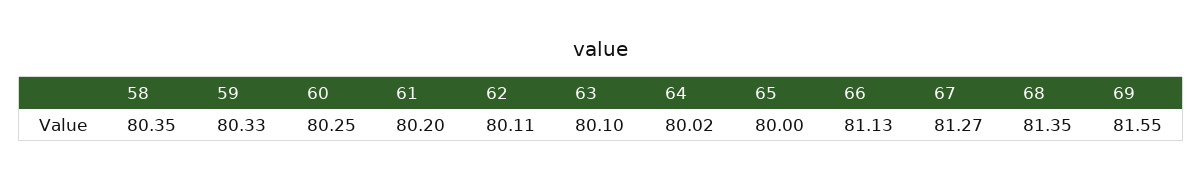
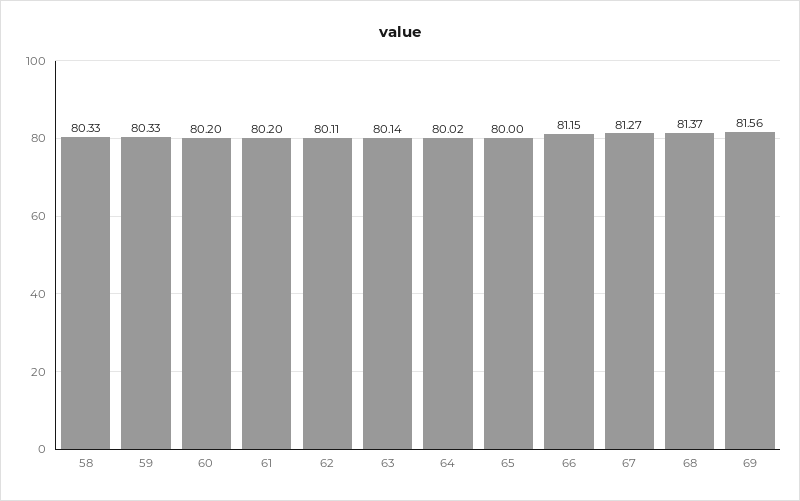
58: 80.35 -> 80.33
60: 80.25 -> 80.2
63: 80.1 -> 80.14
66: 81.13 -> 81.15
68: 81.35 -> 81.37
69: 81.55 -> 81.56

